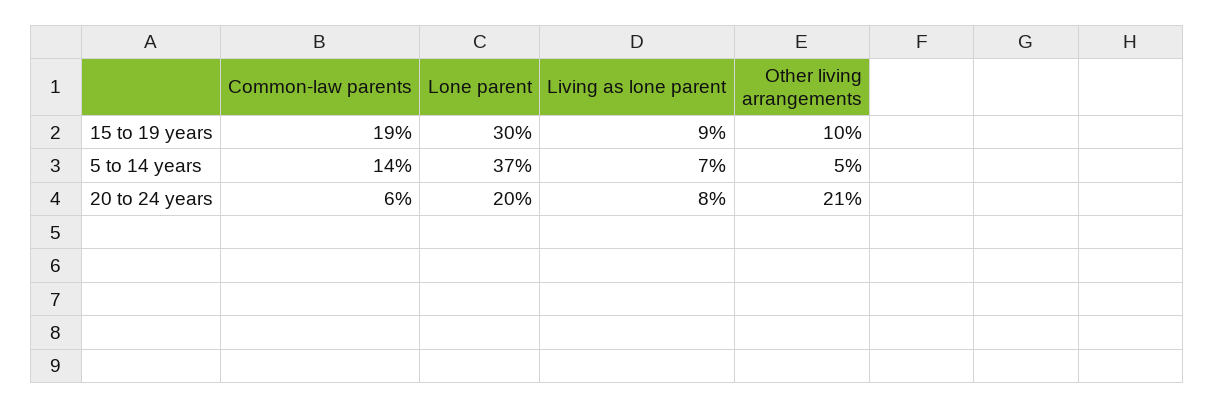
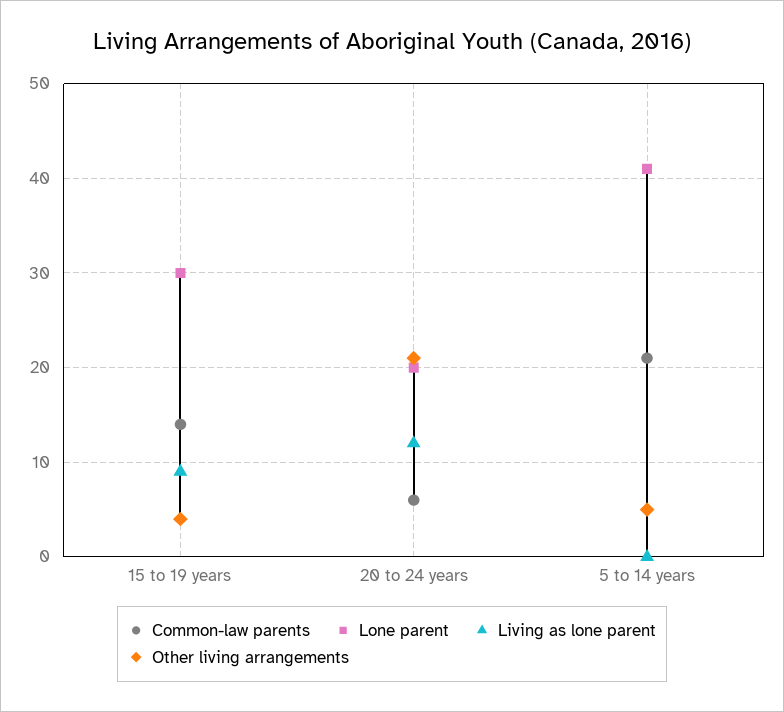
Common-law parents, 15 to 19 years: 19 -> 14
Other living arrangements, 15 to 19 years: 10 -> 4
Common-law parents, 5 to 14 years: 14 -> 21
Lone parent, 5 to 14 years: 37 -> 41
Living as lone parent, 5 to 14 years: 7 -> 0
Living as lone parent, 20 to 24 years: 8 -> 12

